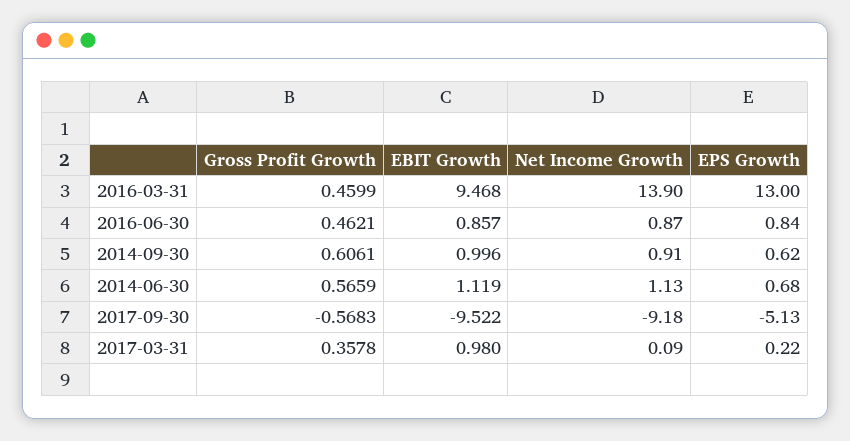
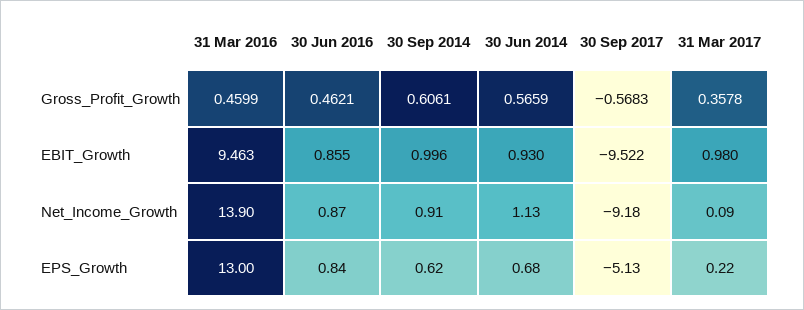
EBIT Growth, 2016-03-31: 9.468 -> 9.463
EBIT Growth, 2016-06-30: 0.857 -> 0.855
EBIT Growth, 2014-06-30: 1.119 -> 0.93

